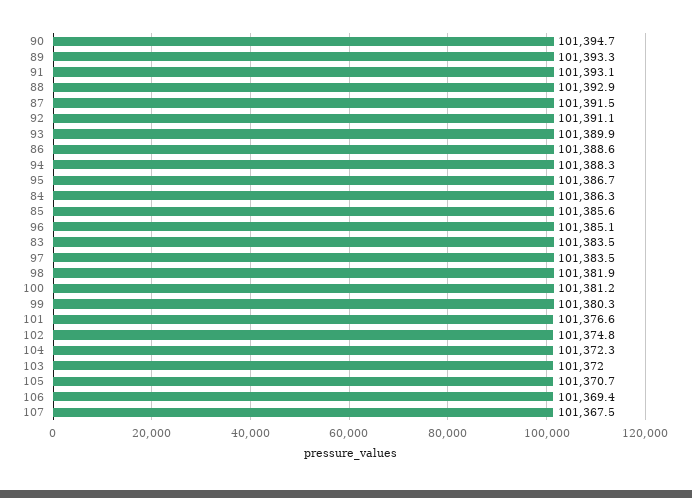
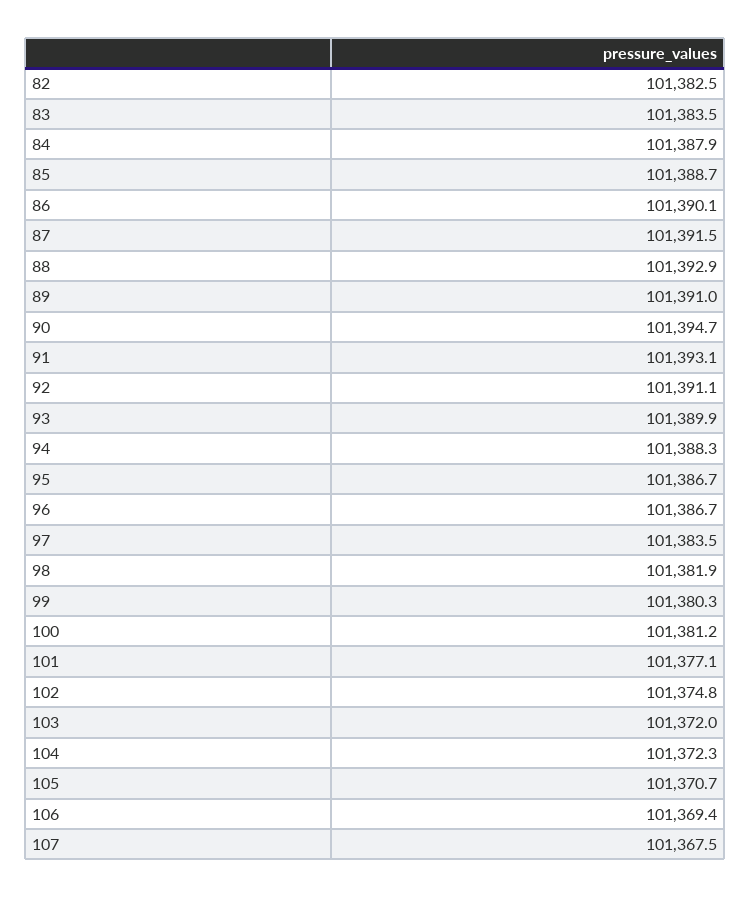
89: 101393.3 -> 101391
86: 101388.6 -> 101390.1
84: 101386.3 -> 101387.9
85: 101385.6 -> 101388.7
96: 101385.1 -> 101386.7
101: 101376.6 -> 101377.1
82: none -> 101382.5

